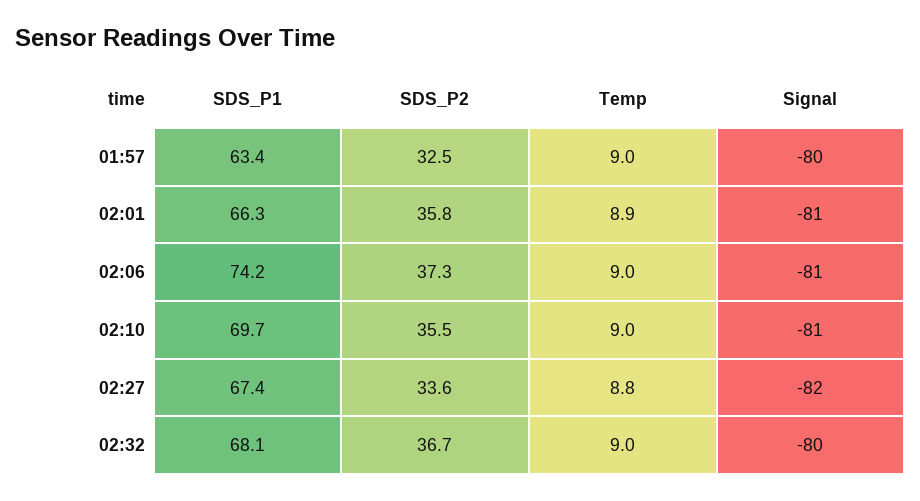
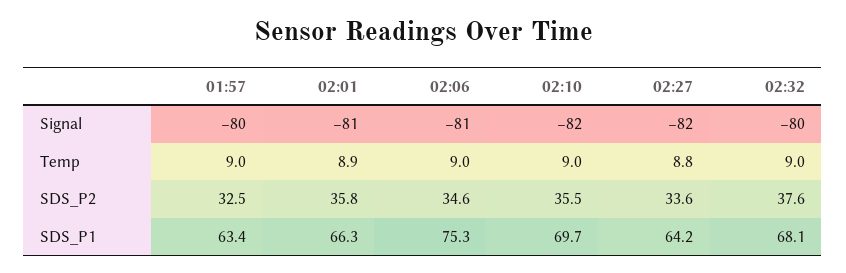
SDS_P1, 02:06: 74.2 -> 75.3
SDS_P2, 02:06: 37.3 -> 34.6
Signal, 02:10: -81 -> -82
SDS_P1, 02:27: 67.4 -> 64.2
SDS_P2, 02:32: 36.7 -> 37.6

